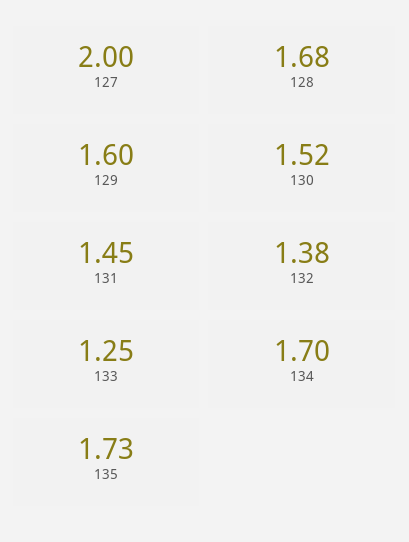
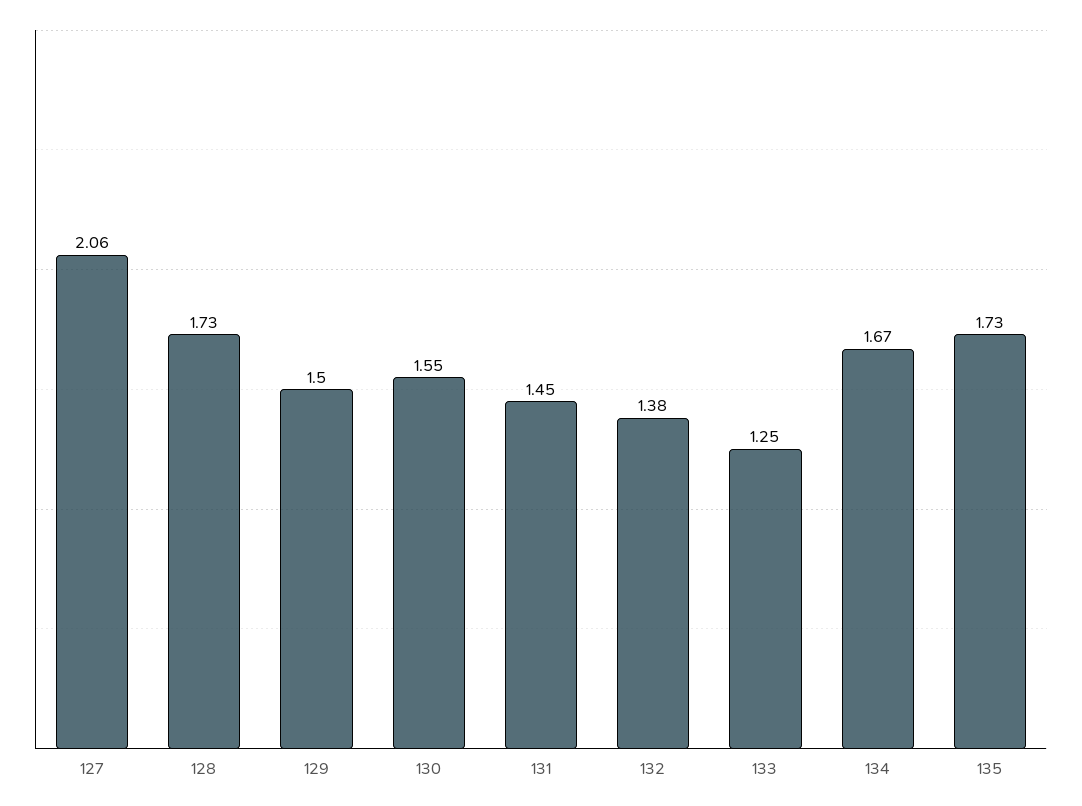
127: 2 -> 2.06
128: 1.68 -> 1.73
129: 1.6 -> 1.5
130: 1.52 -> 1.55
134: 1.7 -> 1.67

